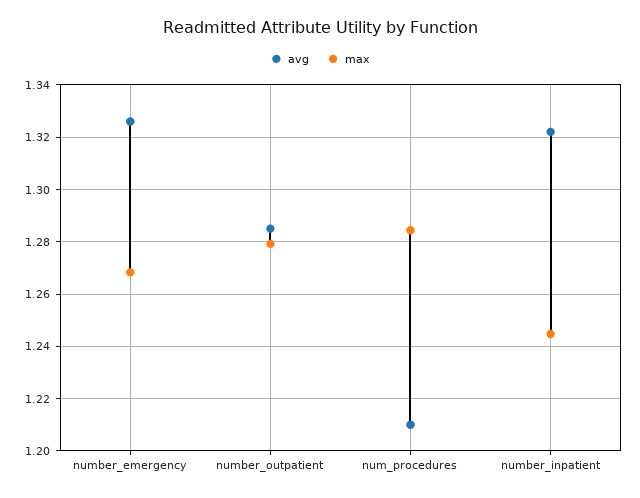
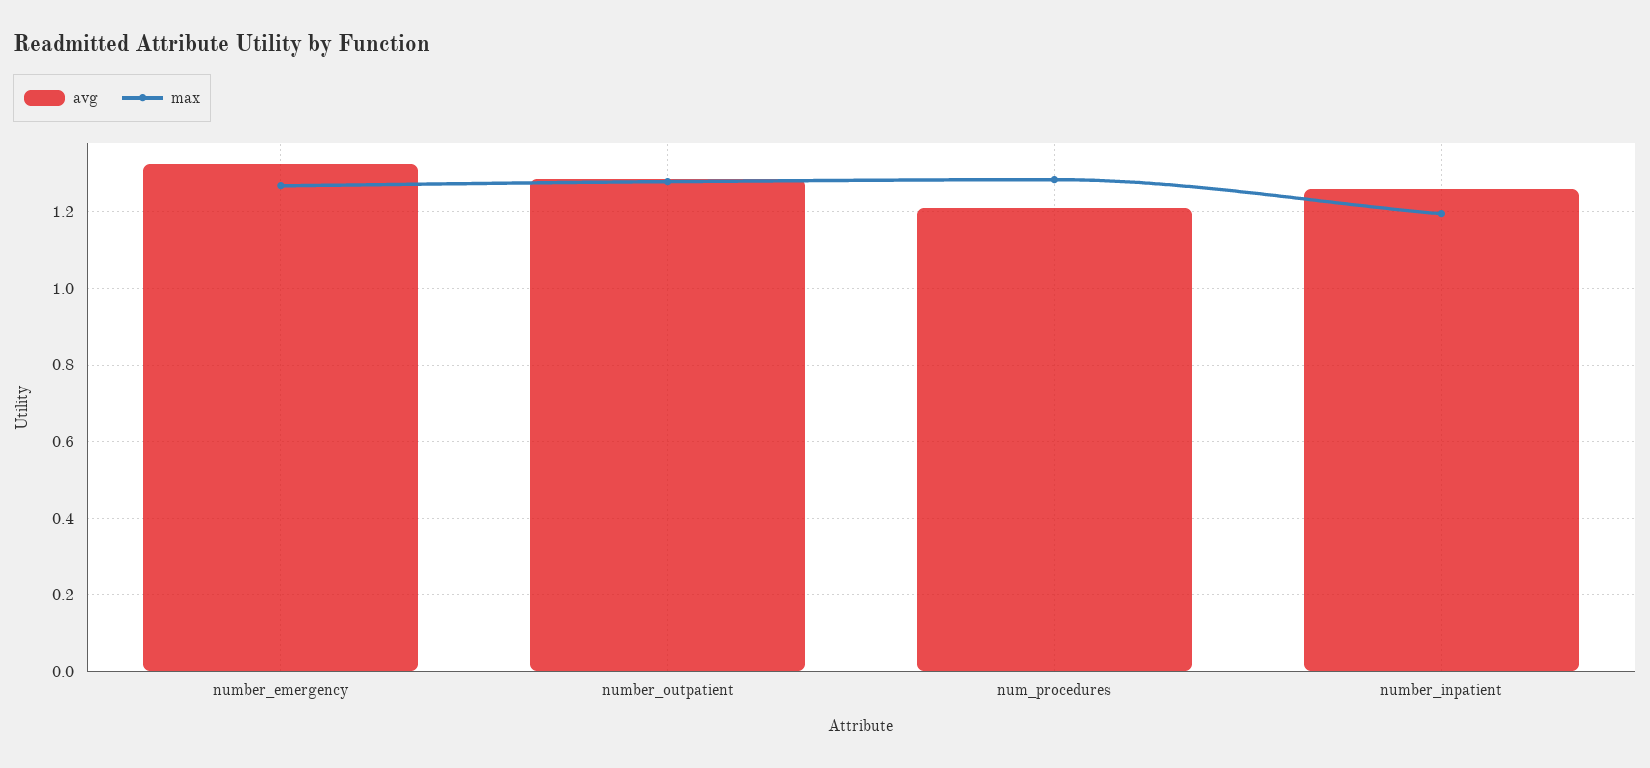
avg, number_inpatient: 1.3225 -> 1.26
max, number_inpatient: 1.245 -> 1.2

